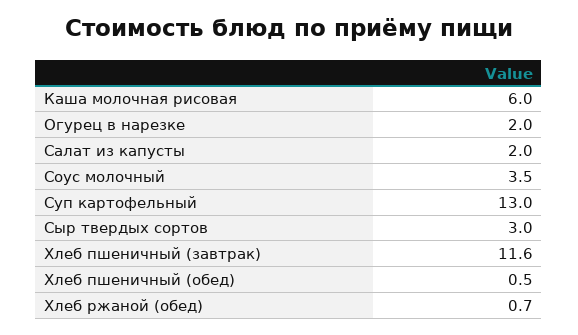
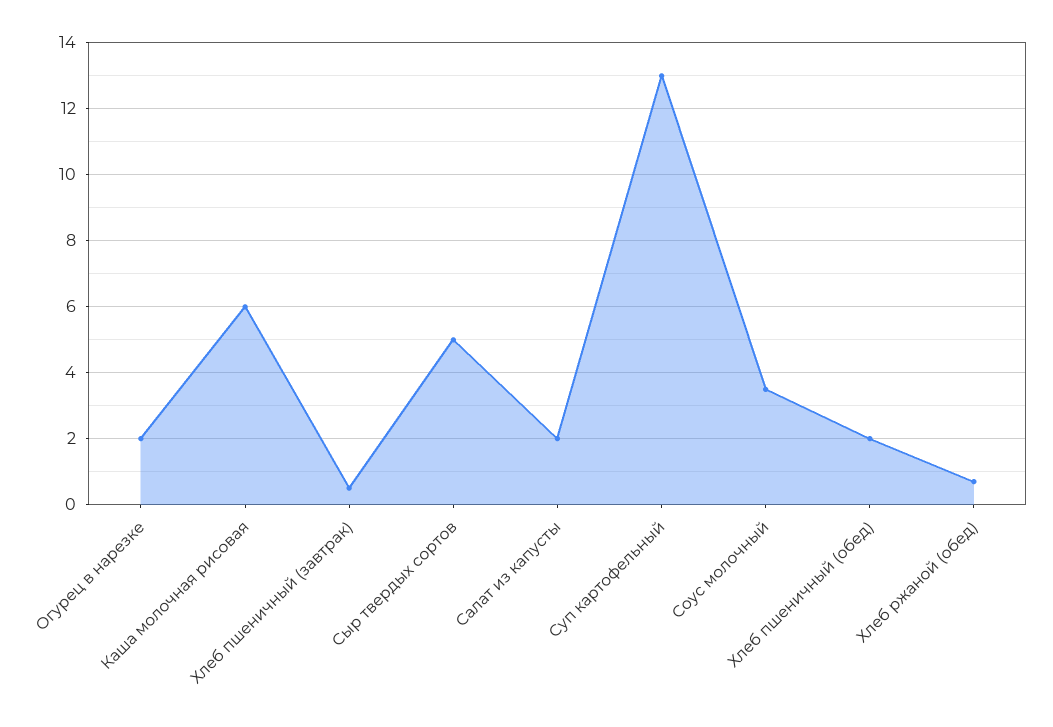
Сыр твердых сортов: 3 -> 5
Хлеб пшеничный (завтрак): 11.6 -> 0.5
Хлеб пшеничный (обед): 0.5 -> 2

